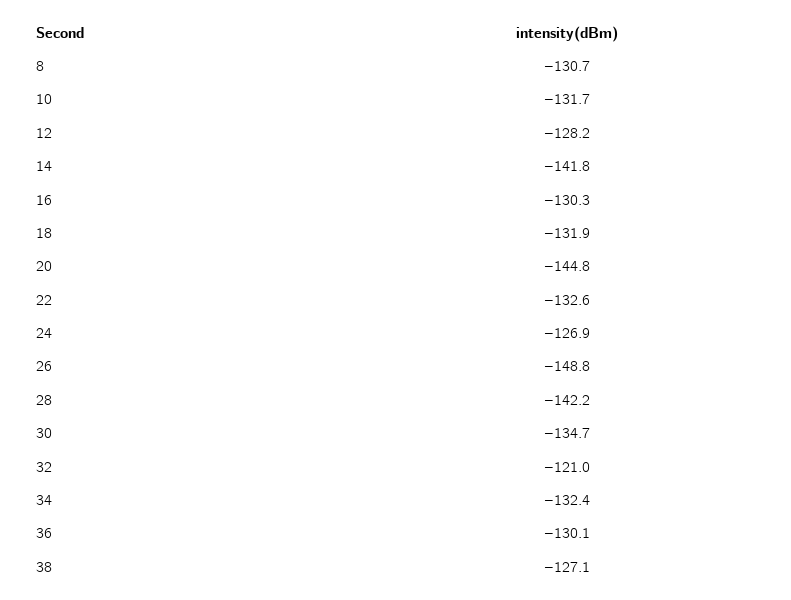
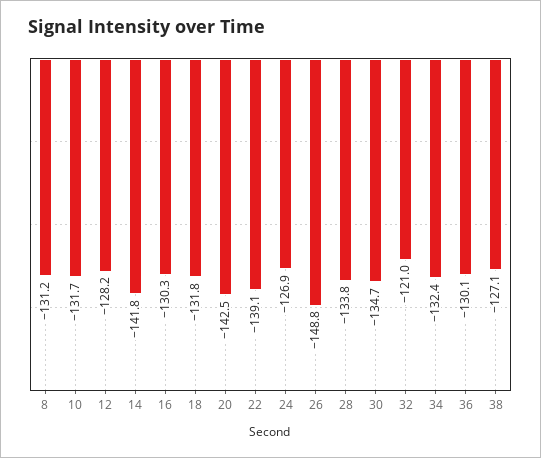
8: -130.7 -> -131.2
18: -131.9 -> -131.8
20: -144.8 -> -142.5
22: -132.6 -> -139.1
28: -142.2 -> -133.8

